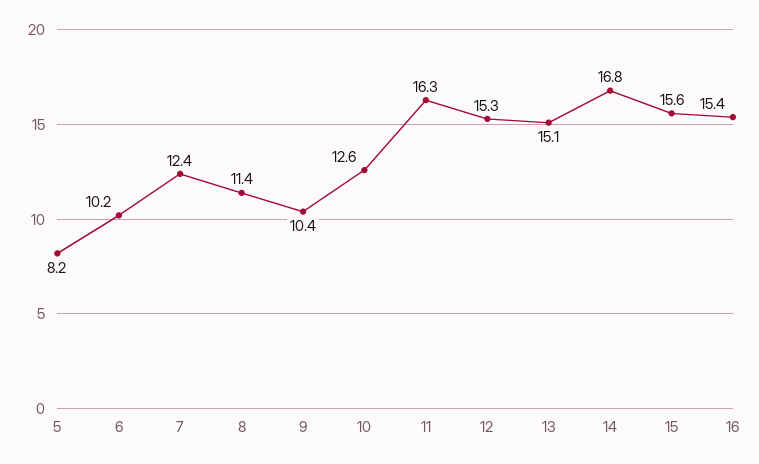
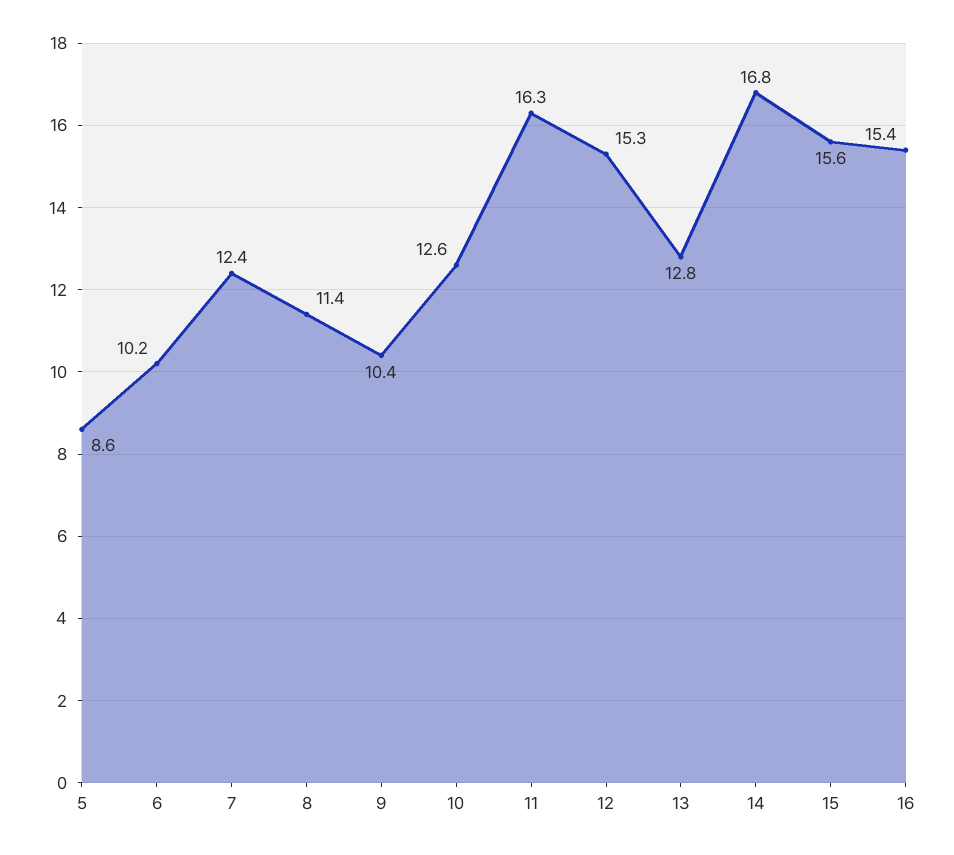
5: 8.2 -> 8.6
13: 15.1 -> 12.8

